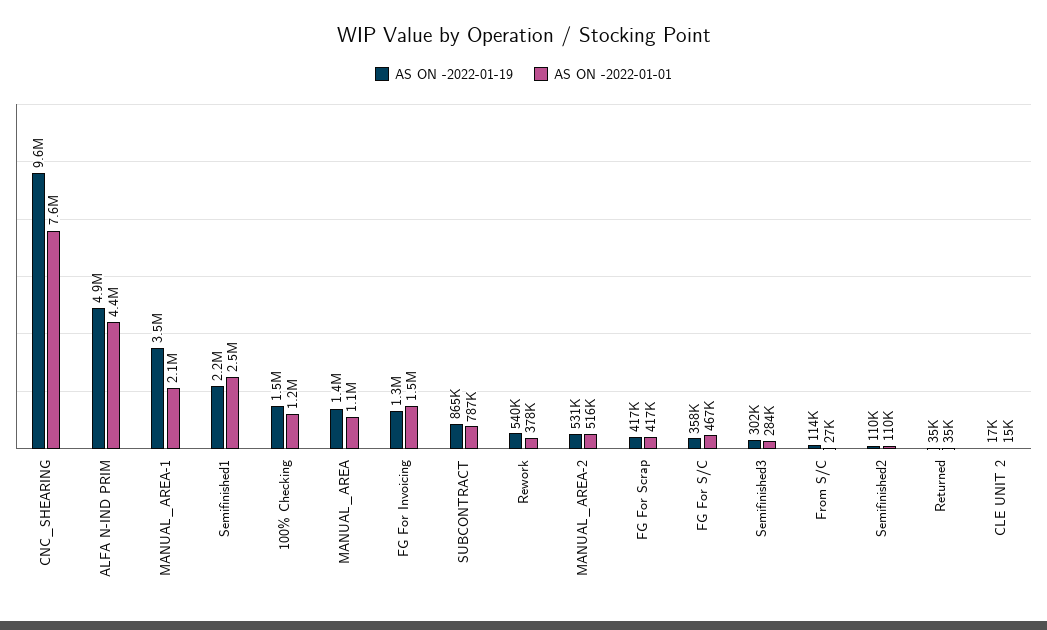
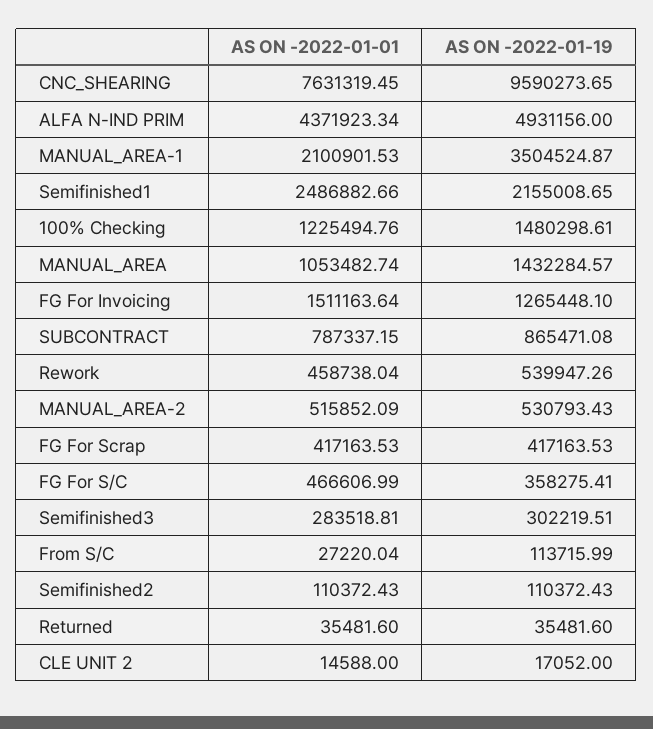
AS ON -2022-01-01, Rework: 378000 -> 458738.04

